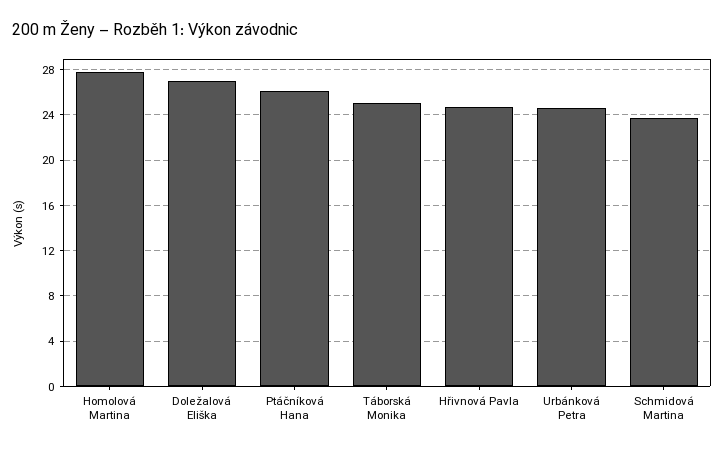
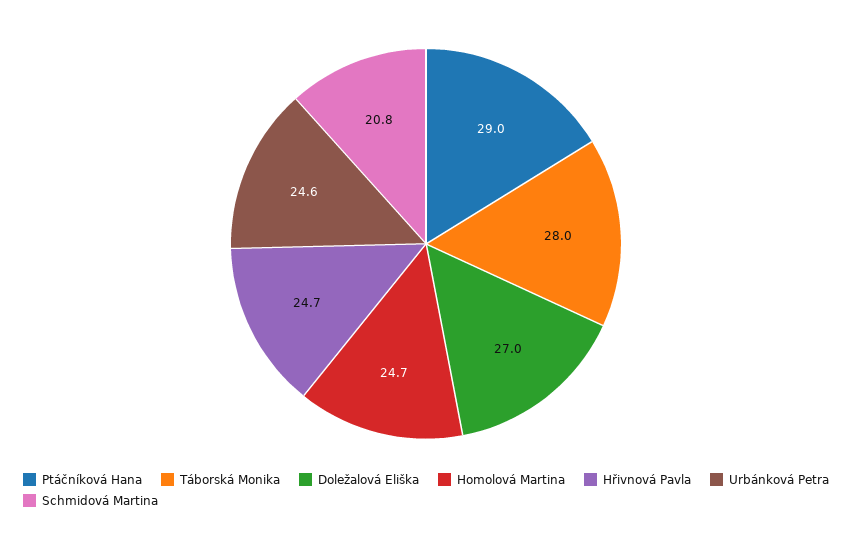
Homolová Martina: 28 -> 24.7
Ptáčníková Hana: 26 -> 29
Táborská Monika: 25 -> 28
Schmidová Martina: 24 -> 20.8

